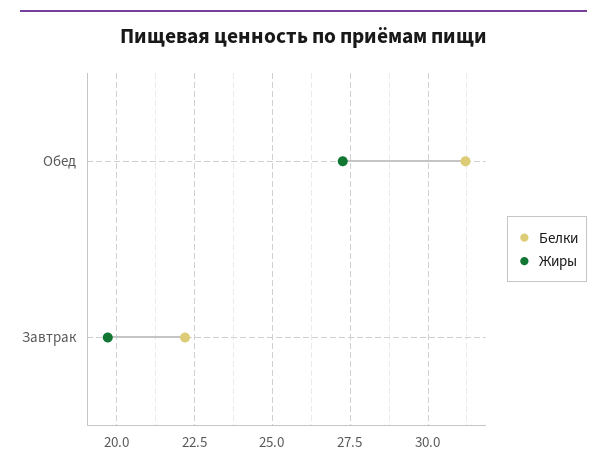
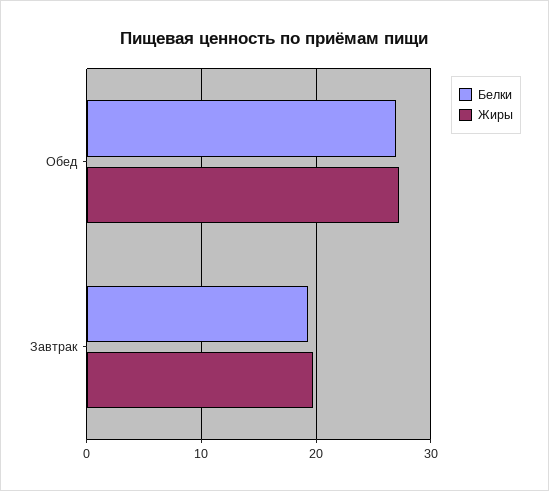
Белки, Обед: 31.25 -> 27
Белки, Завтрак: 22.25 -> 19

